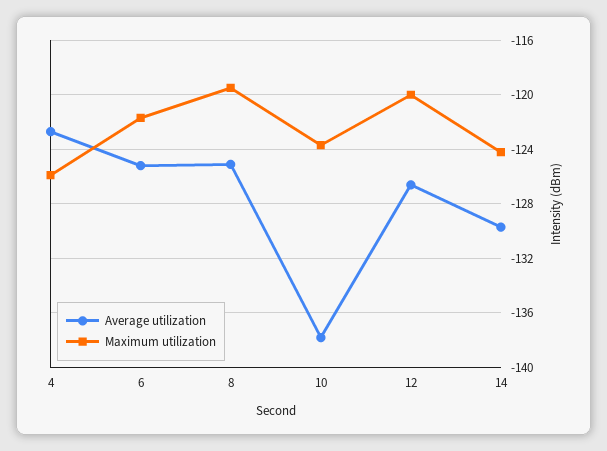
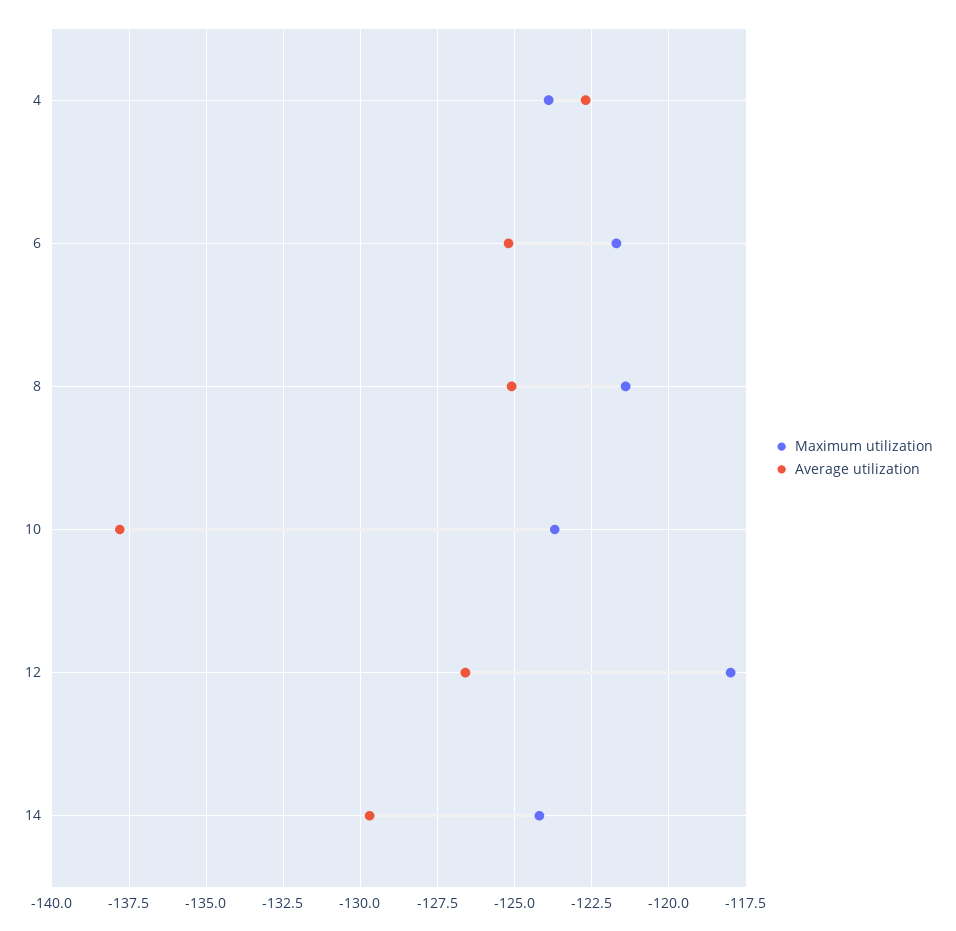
Maximum utilization, 4: -126 -> -124
Maximum utilization, 8: -119.5 -> -121.5
Maximum utilization, 12: -120 -> -118

